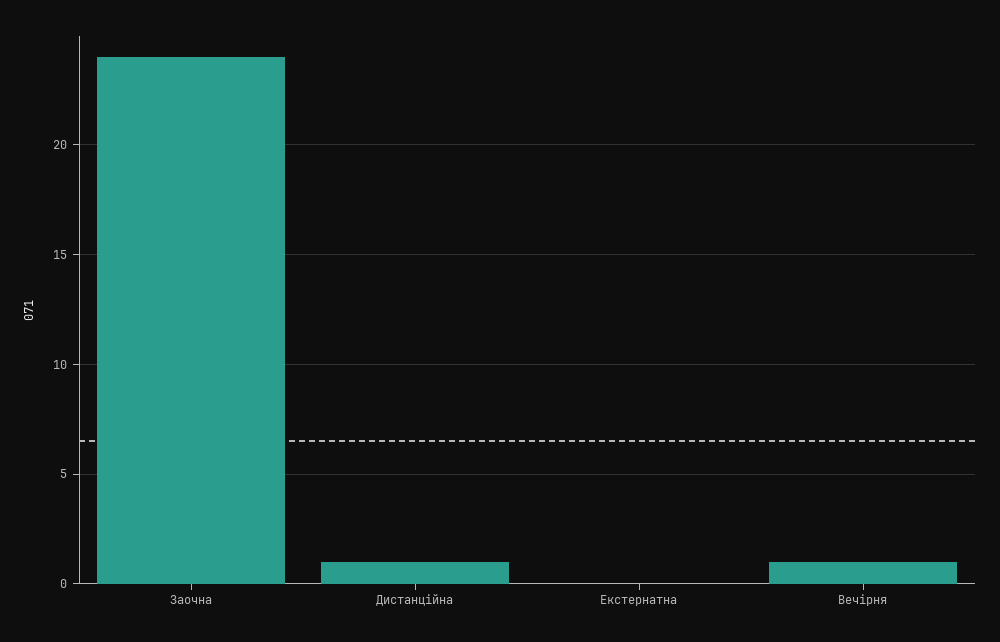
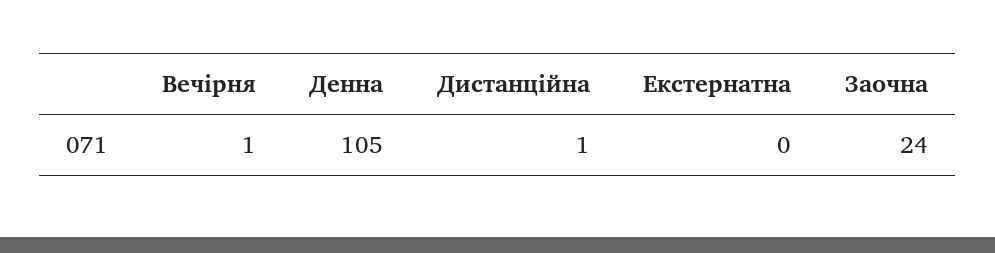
Денна: none -> 105

